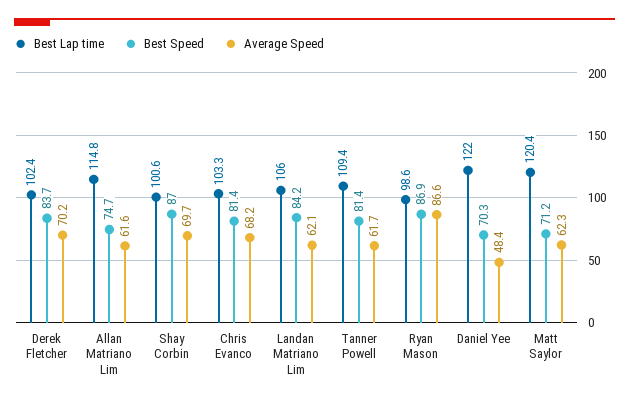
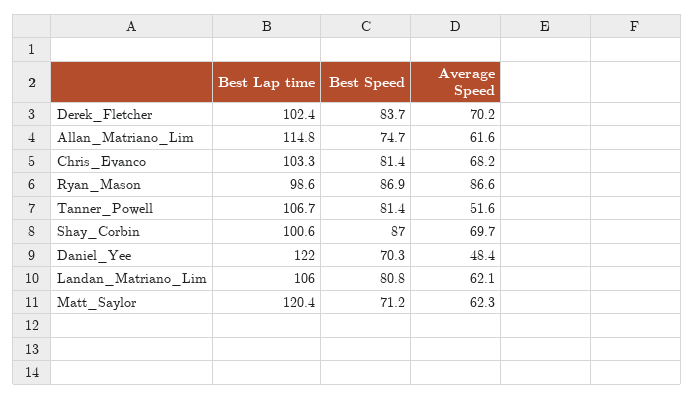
Best Speed, Landan Matriano Lim: 84.2 -> 80.8
Best Lap time, Tanner Powell: 109.4 -> 106.7
Average Speed, Tanner Powell: 61.7 -> 51.6

